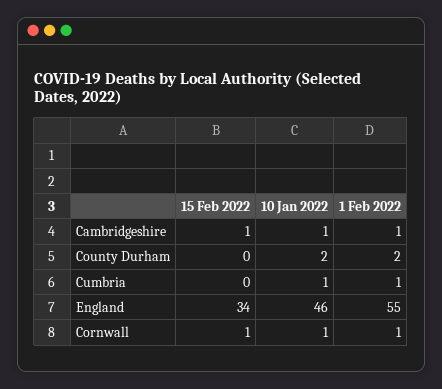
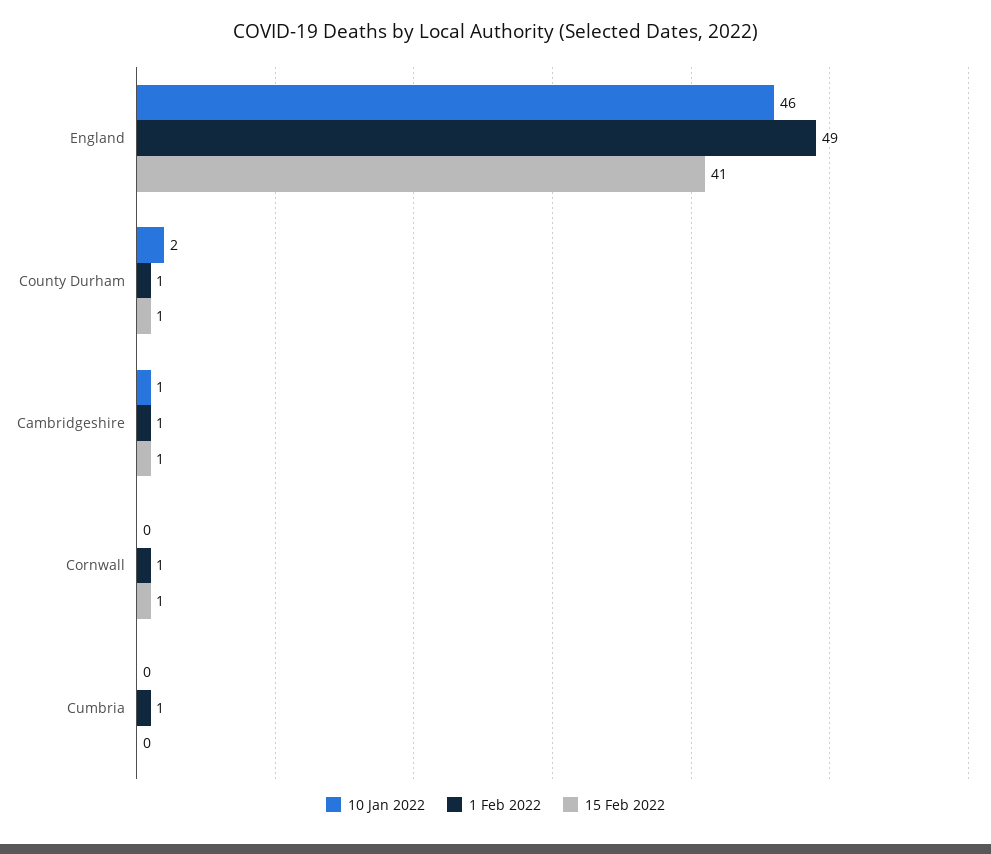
15 Feb 2022, County Durham: 0 -> 1
1 Feb 2022, County Durham: 2 -> 1
10 Jan 2022, Cumbria: 1 -> 0
15 Feb 2022, England: 34 -> 41
1 Feb 2022, England: 55 -> 49
10 Jan 2022, Cornwall: 1 -> 0

